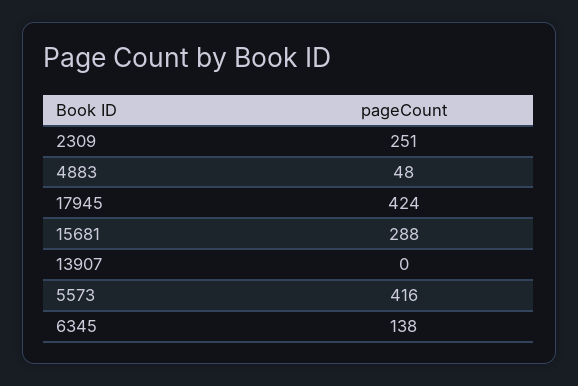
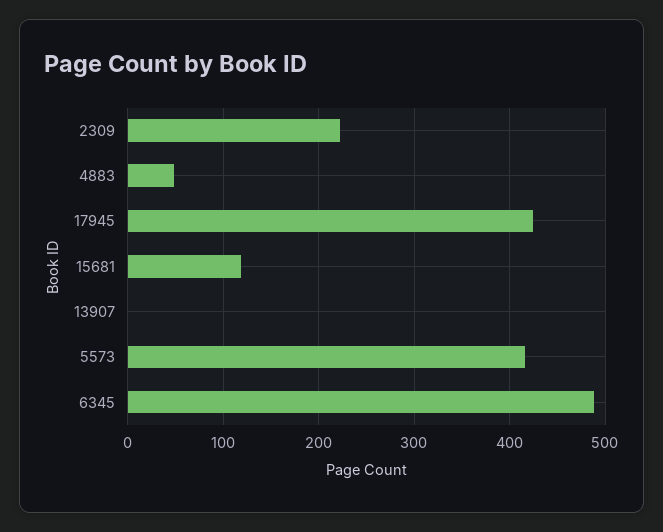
2309: 251 -> 220
15681: 288 -> 120
6345: 138 -> 490

